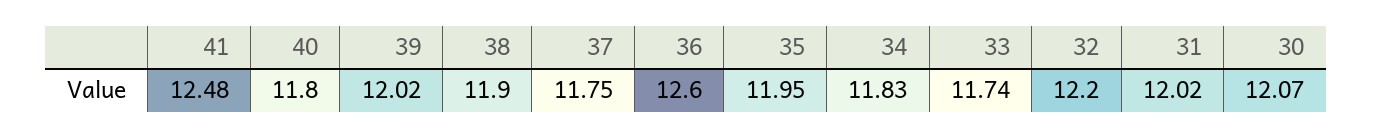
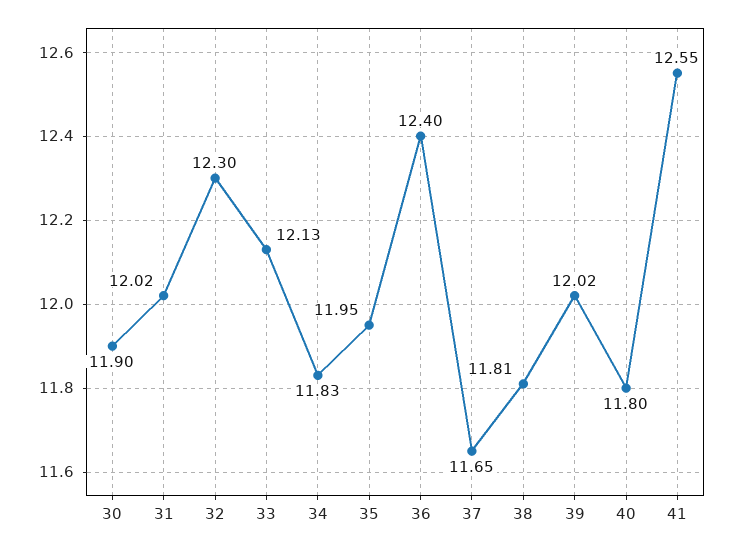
41: 12.48 -> 12.55
38: 11.9 -> 11.81
37: 11.75 -> 11.65
36: 12.6 -> 12.4
33: 11.74 -> 12.13
32: 12.2 -> 12.3
30: 12.07 -> 11.9

